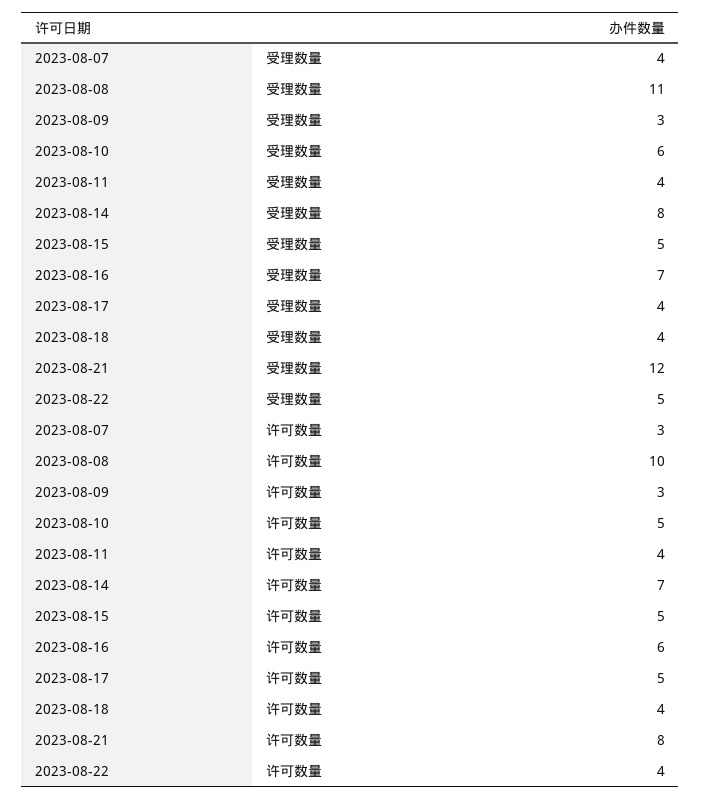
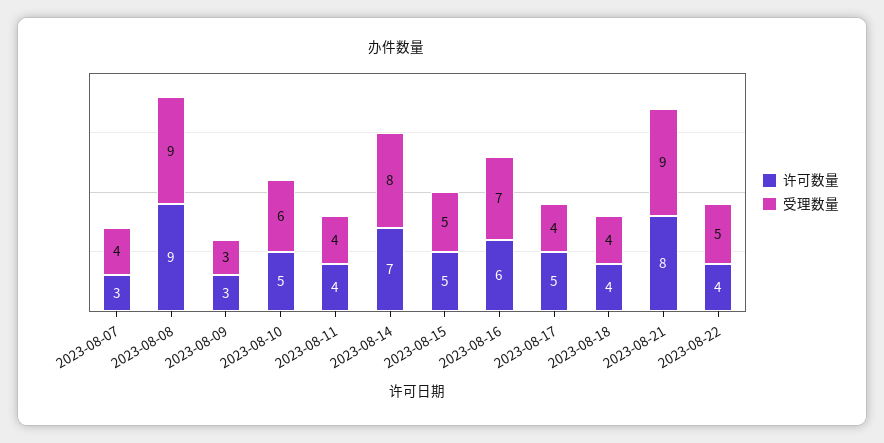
受理数量, 2023-08-08: 11 -> 9
受理数量, 2023-08-21: 12 -> 9
许可数量, 2023-08-08: 10 -> 9

